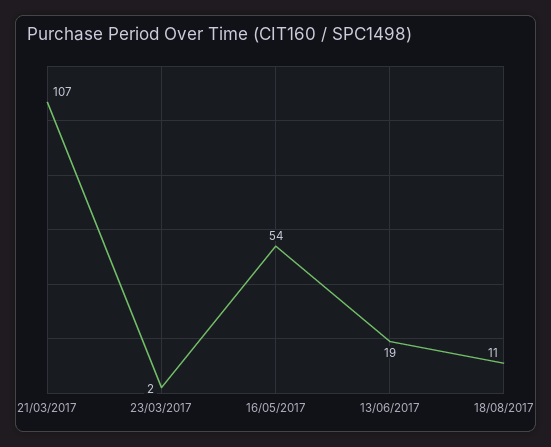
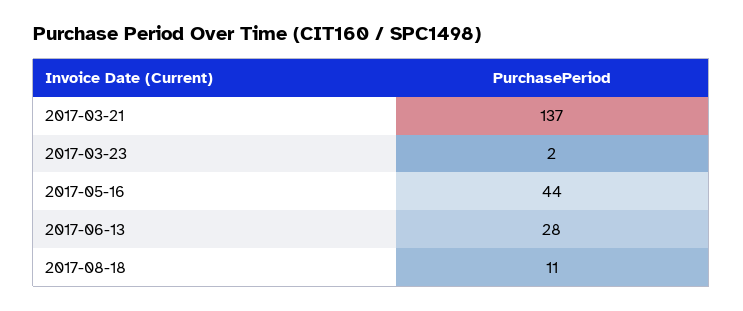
21/03/2017: 107 -> 137
16/05/2017: 54 -> 44
13/06/2017: 19 -> 28

